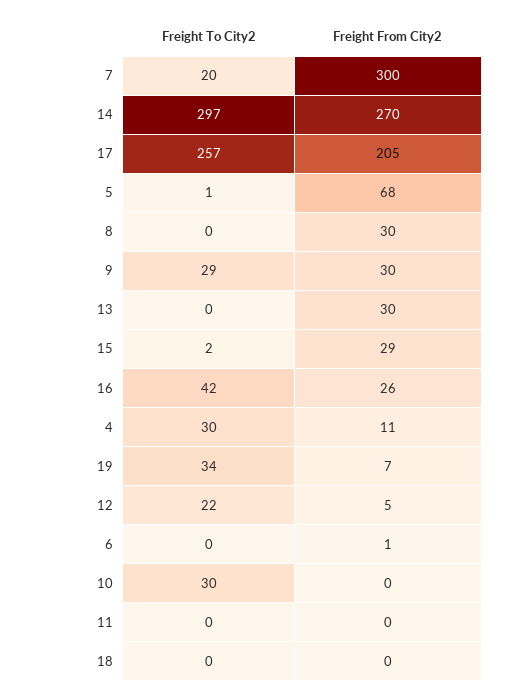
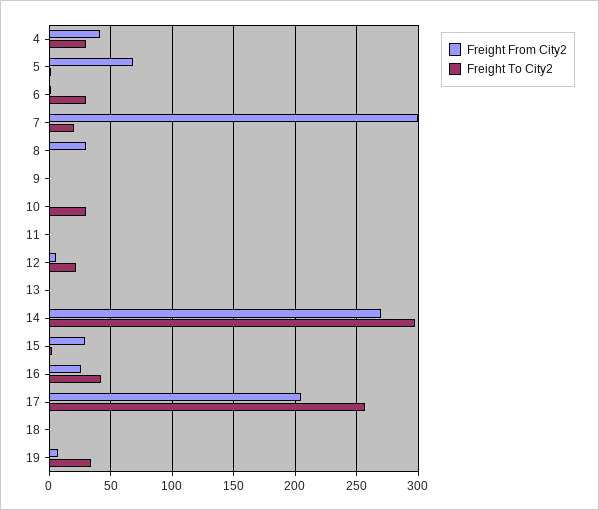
Freight To City2, 9: 29 -> 0
Freight From City2, 9: 30 -> 0
Freight From City2, 13: 30 -> 0
Freight From City2, 4: 11 -> 40
Freight To City2, 6: 0 -> 30

